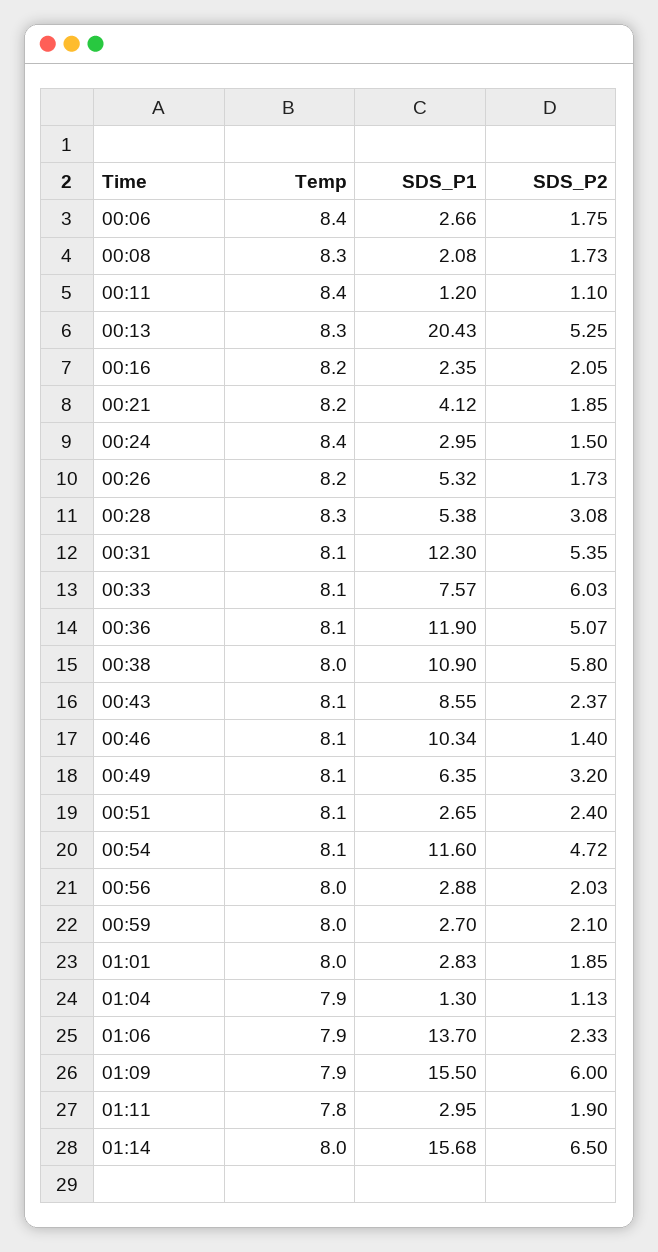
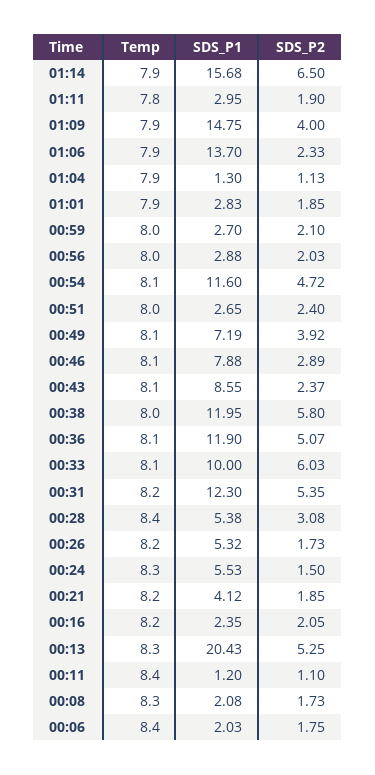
SDS_P1, 00:06: 2.66 -> 2.03
Temp, 00:24: 8.4 -> 8.3
SDS_P1, 00:24: 2.95 -> 5.53
Temp, 00:28: 8.3 -> 8.4
Temp, 00:31: 8.1 -> 8.2
SDS_P1, 00:33: 7.57 -> 10
SDS_P1, 00:38: 10.9 -> 11.95
SDS_P1, 00:46: 10.34 -> 7.88
SDS_P2, 00:46: 1.4 -> 2.89
SDS_P1, 00:49: 6.35 -> 7.19
SDS_P2, 00:49: 3.2 -> 3.92
Temp, 00:51: 8.1 -> 8
Temp, 01:01: 8 -> 7.9
SDS_P1, 01:09: 15.5 -> 14.75
SDS_P2, 01:09: 6 -> 4
Temp, 01:14: 8 -> 7.9

